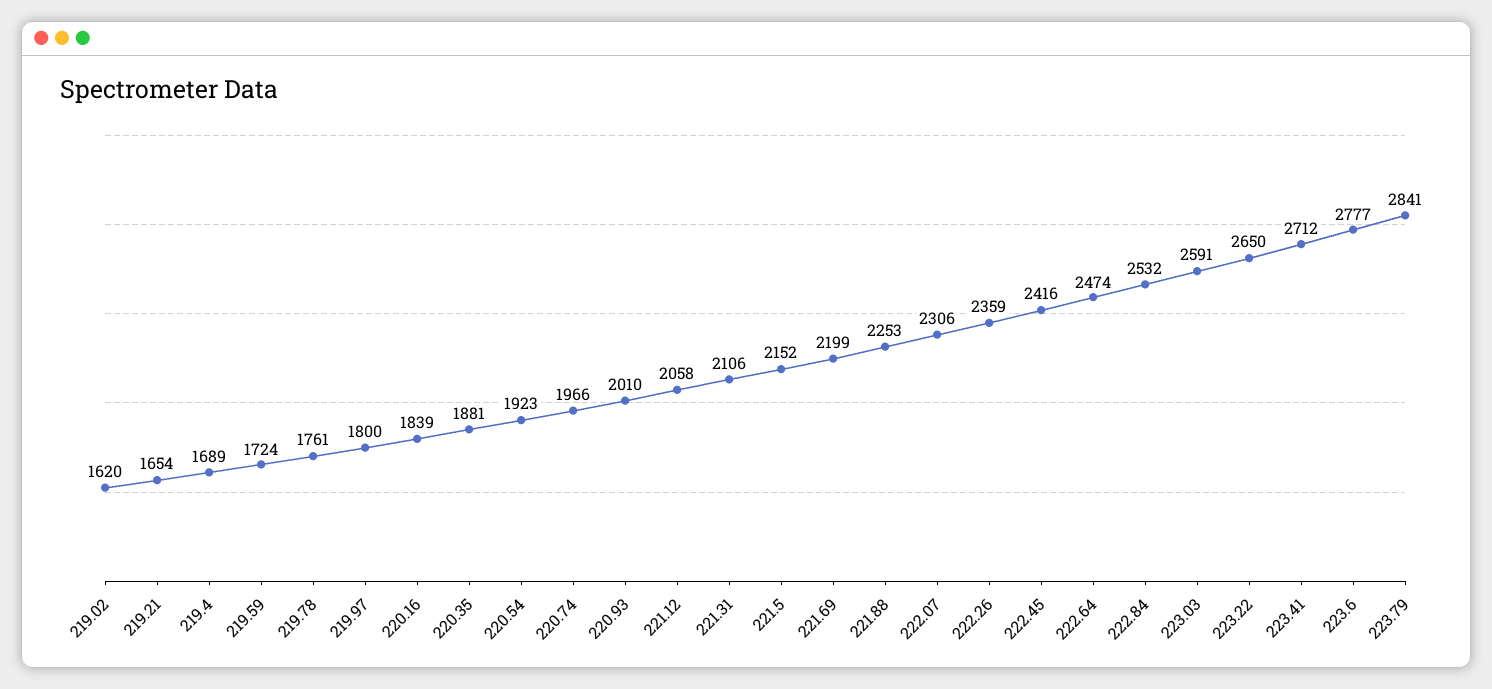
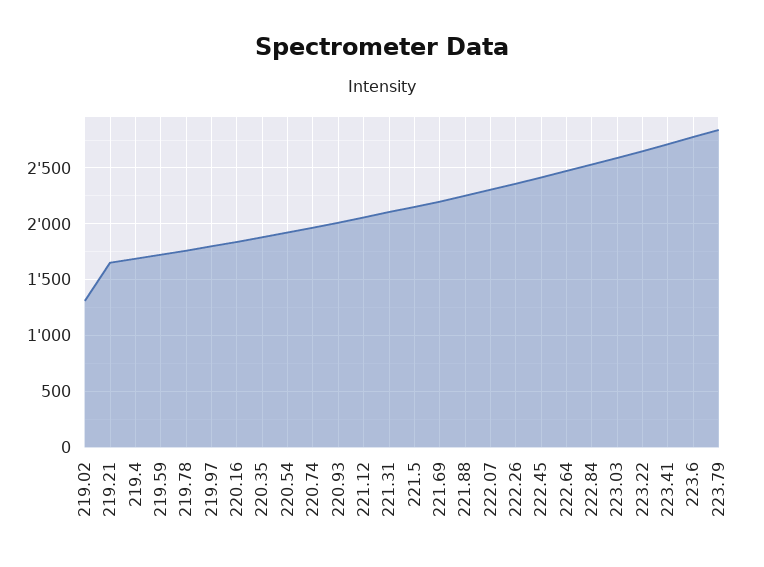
219.02: 1620 -> 1300

